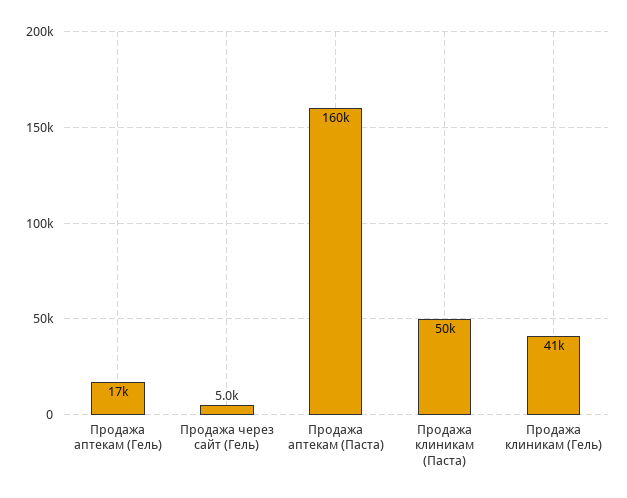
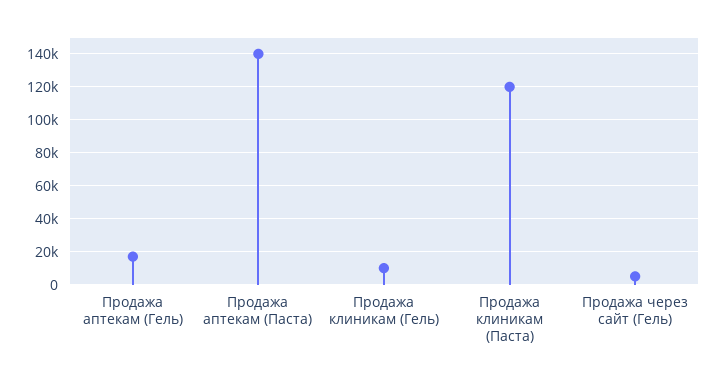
Продажа аптекам (Паста): 160000 -> 140000
Продажа клиникам (Паста): 50000 -> 120000
Продажа клиникам (Гель): 41000 -> 10000

